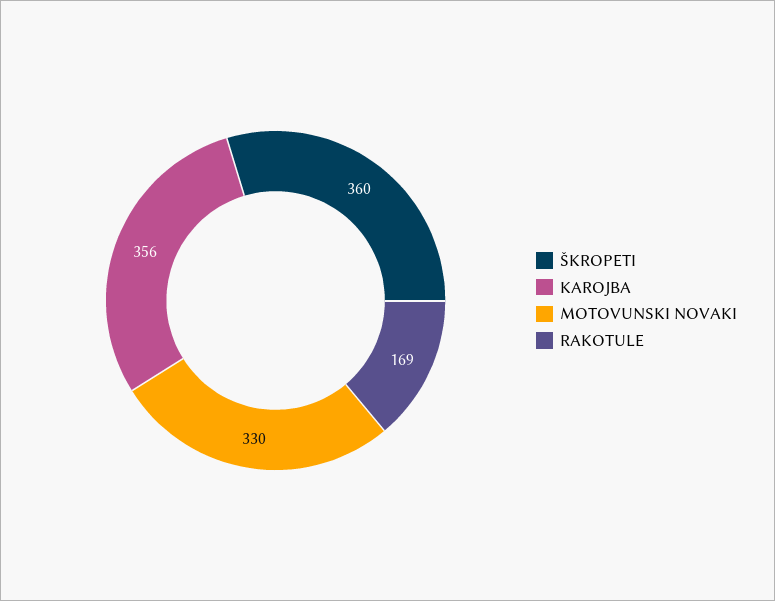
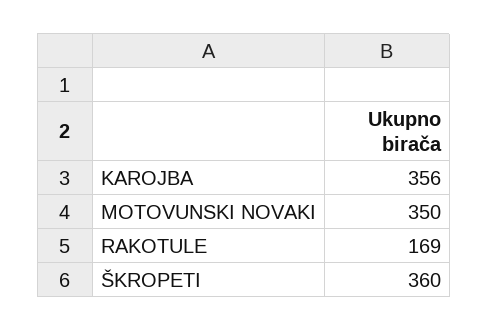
MOTOVUNSKI NOVAKI: 330 -> 350

